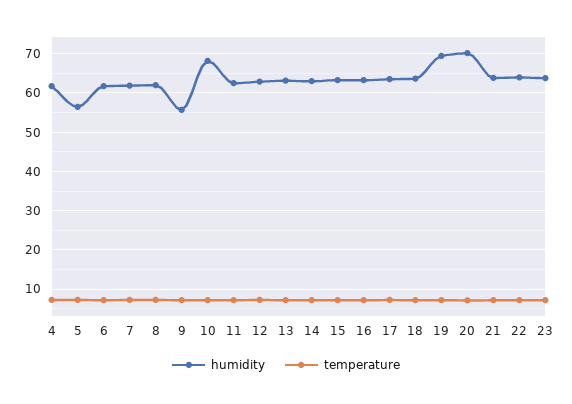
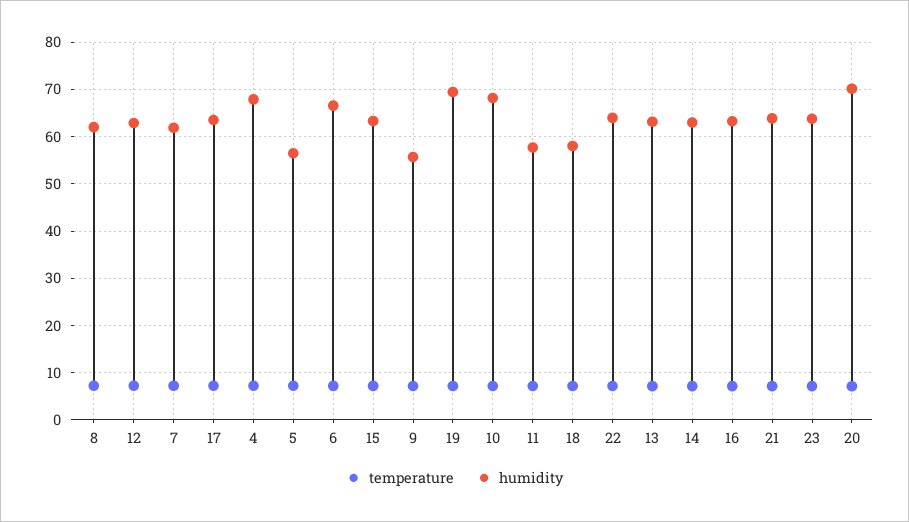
humidity, 4: 62 -> 68
humidity, 6: 62 -> 66
humidity, 11: 62 -> 58
humidity, 18: 64 -> 58

